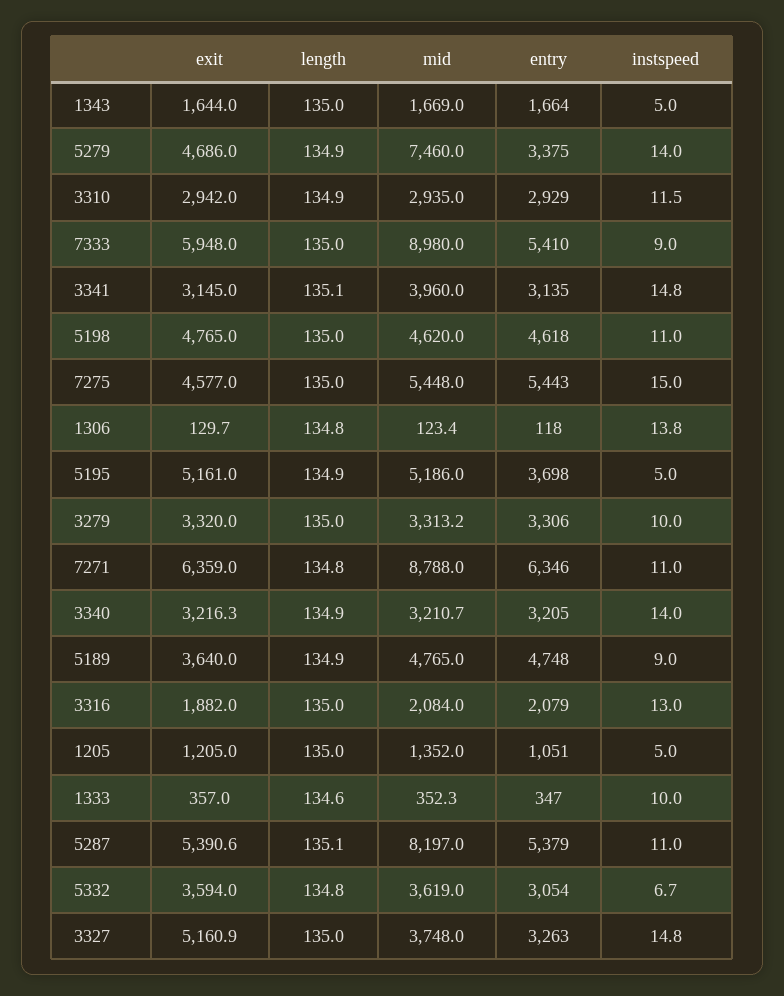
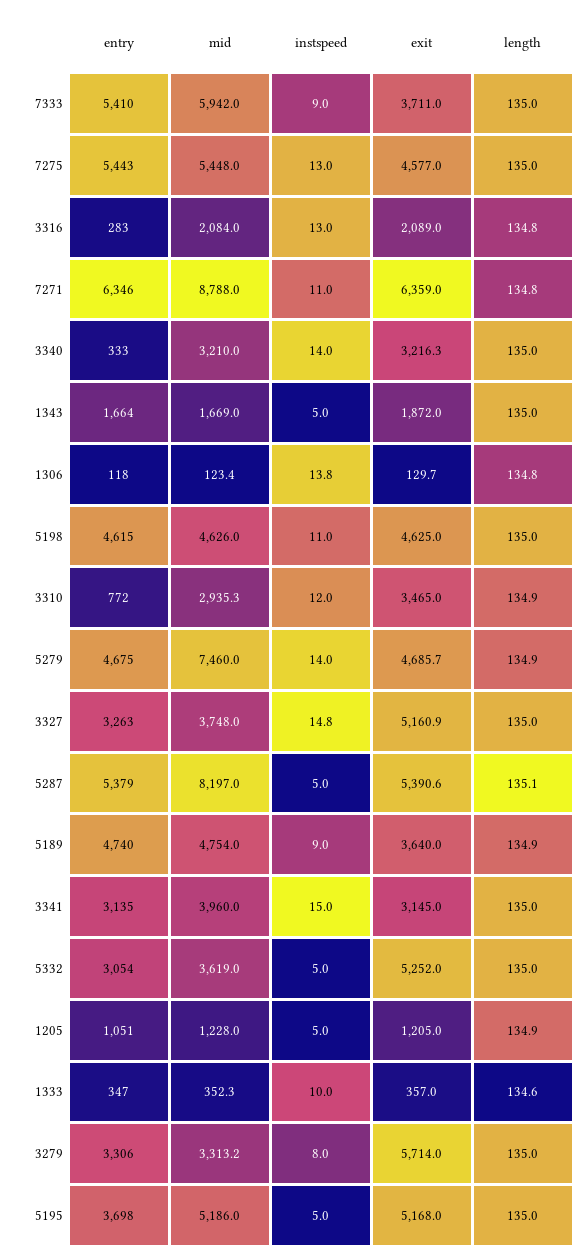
exit, 1343: 1644 -> 1872
exit, 5279: 4686 -> 4685.7
entry, 5279: 3375 -> 4675
exit, 3310: 2942 -> 3465
mid, 3310: 2935 -> 2935.3
entry, 3310: 2929 -> 772
instspeed, 3310: 11.5 -> 12
exit, 7333: 5948 -> 3711
mid, 7333: 8980 -> 5942
length, 3341: 135.1 -> 135
instspeed, 3341: 14.8 -> 15
exit, 5198: 4765 -> 4625
mid, 5198: 4620 -> 4626
entry, 5198: 4618 -> 4615
instspeed, 7275: 15 -> 13
exit, 5195: 5161 -> 5168
length, 5195: 134.9 -> 135
exit, 3279: 3320 -> 5714
instspeed, 3279: 10 -> 8
length, 3340: 134.9 -> 135
mid, 3340: 3210.7 -> 3210
entry, 3340: 3205 -> 333
mid, 5189: 4765 -> 4754
entry, 5189: 4748 -> 4740
exit, 3316: 1882 -> 2089
length, 3316: 135 -> 134.8
entry, 3316: 2079 -> 283
length, 1205: 135 -> 134.9
mid, 1205: 1352 -> 1228
instspeed, 5287: 11 -> 5
exit, 5332: 3594 -> 5252
length, 5332: 134.8 -> 135
instspeed, 5332: 6.7 -> 5

